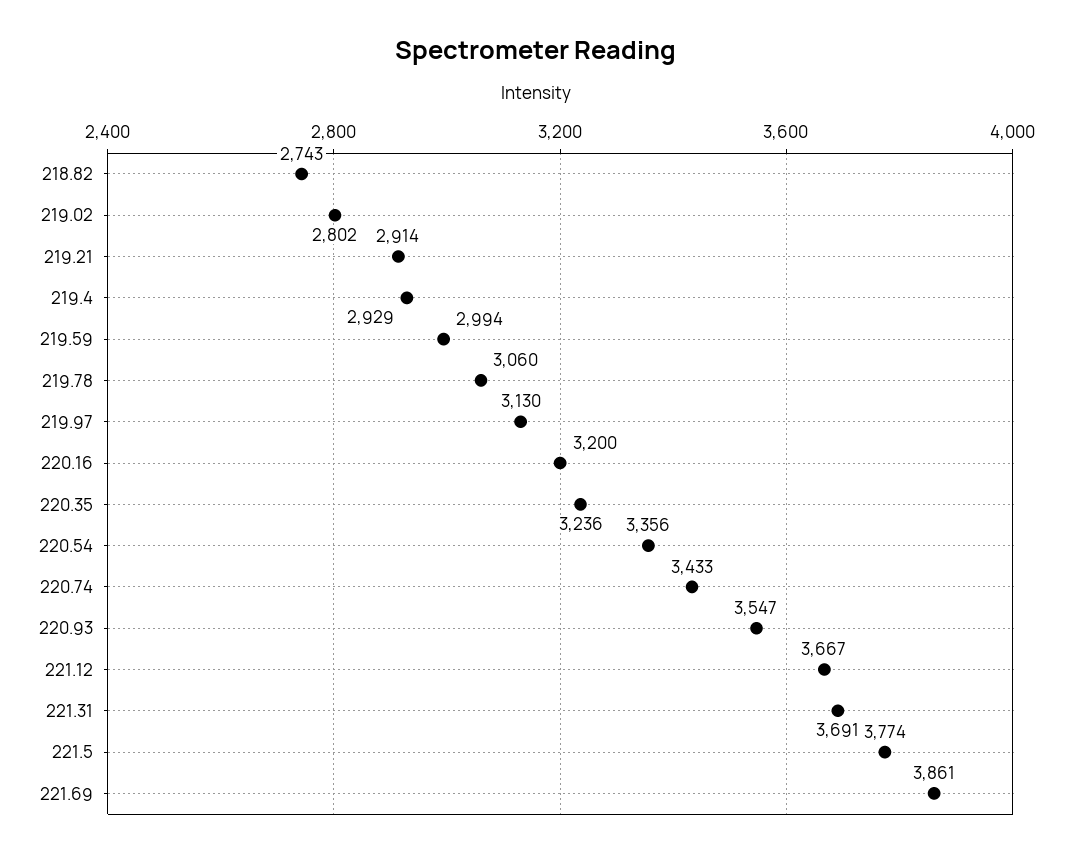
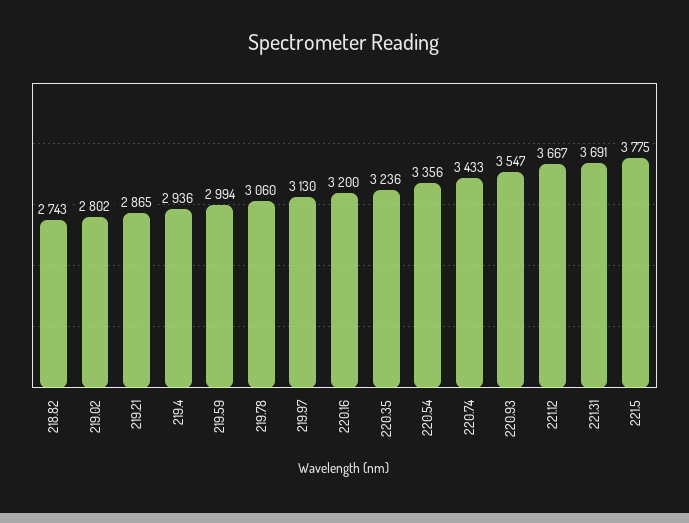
219.21: 2914 -> 2865
219.4: 2929 -> 2936
221.5: 3774 -> 3775
221.69: 3861 -> none

